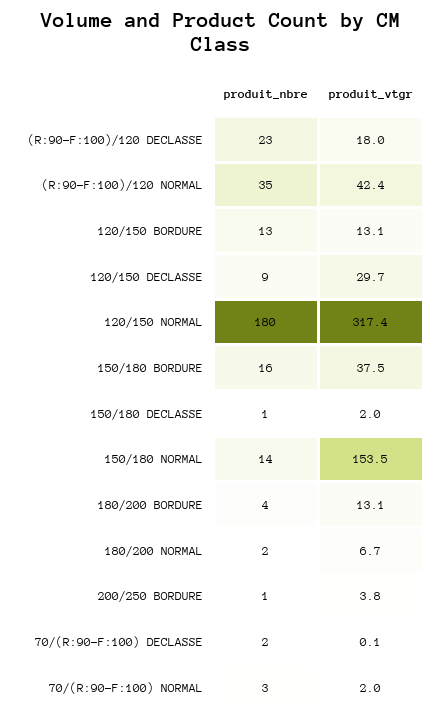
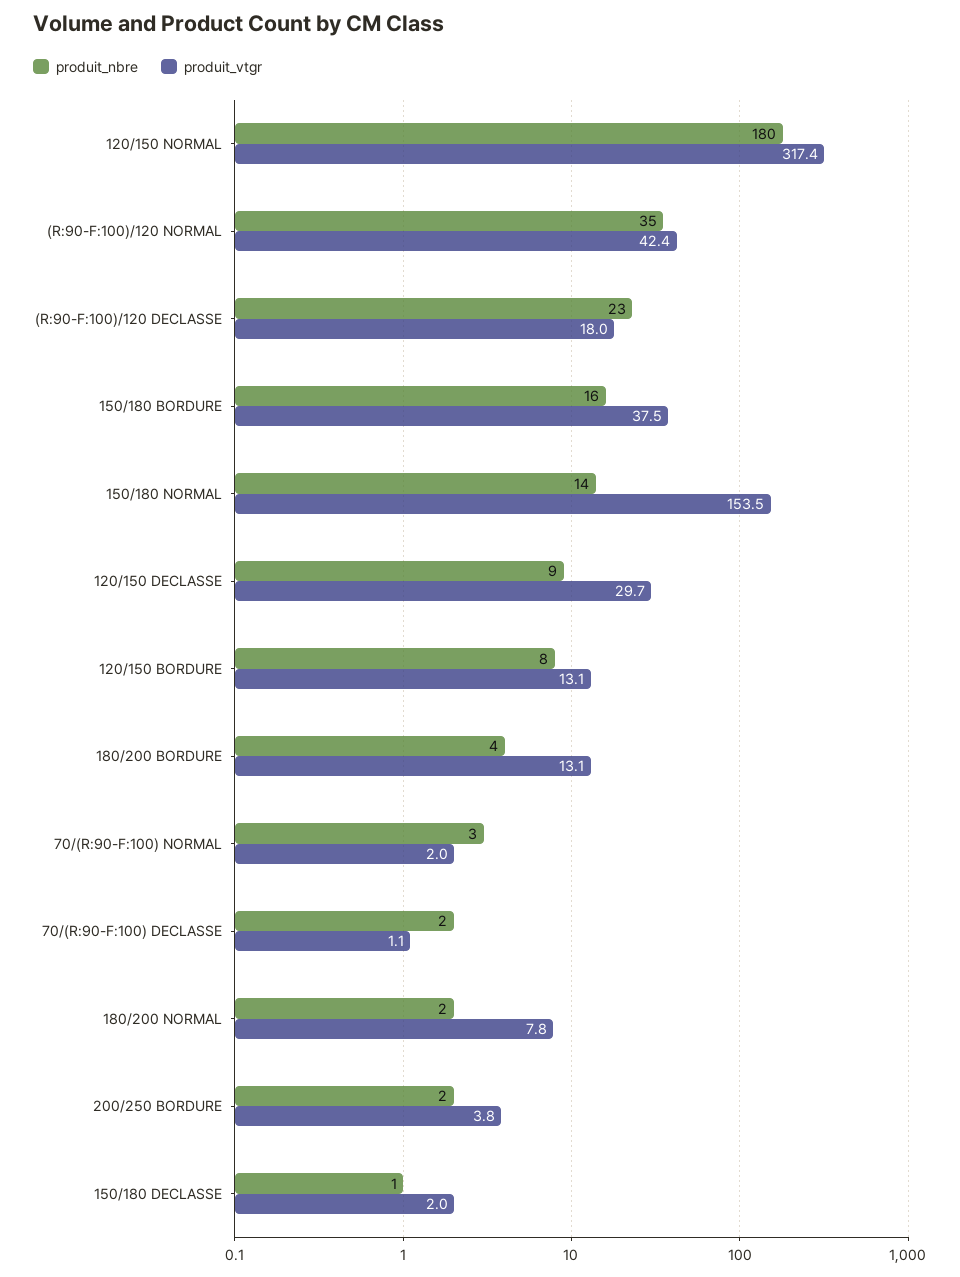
produit_nbre, 120/150 BORDURE: 13 -> 8
produit_vtgr, 180/200 NORMAL: 6.7 -> 7.8
produit_nbre, 200/250 BORDURE: 1 -> 2
produit_vtgr, 70/(R:90-F:100) DECLASSE: 0.1 -> 1.1

